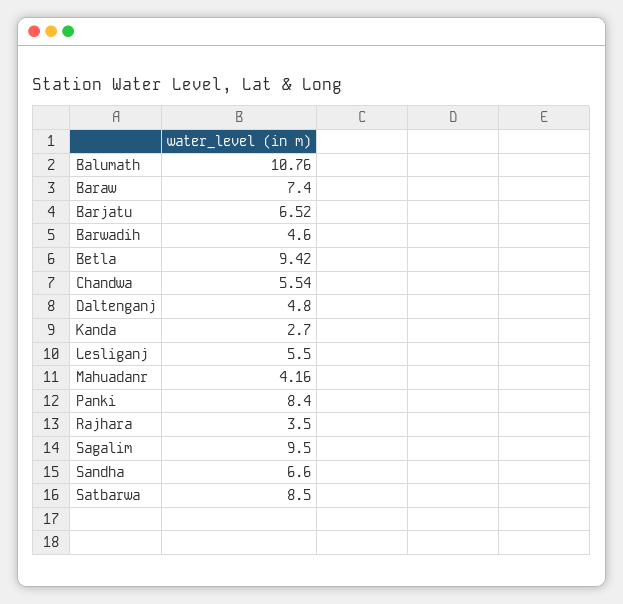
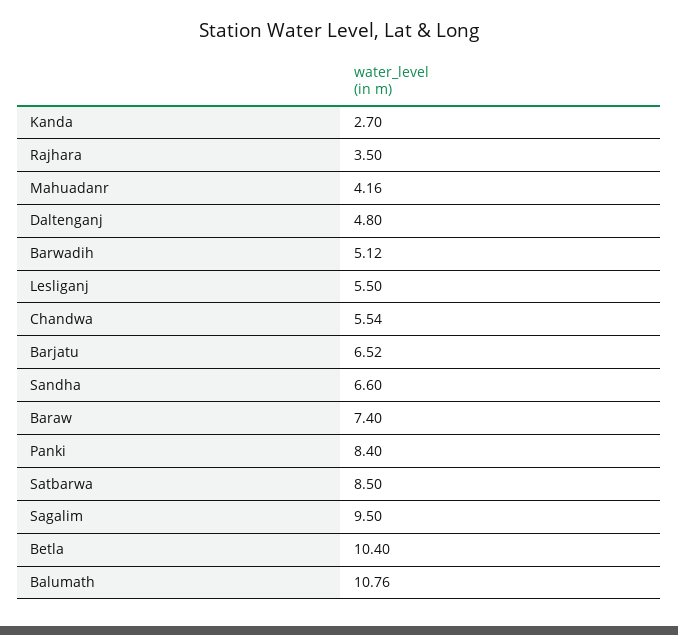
Barwadih: 4.6 -> 5.12
Betla: 9.42 -> 10.4

